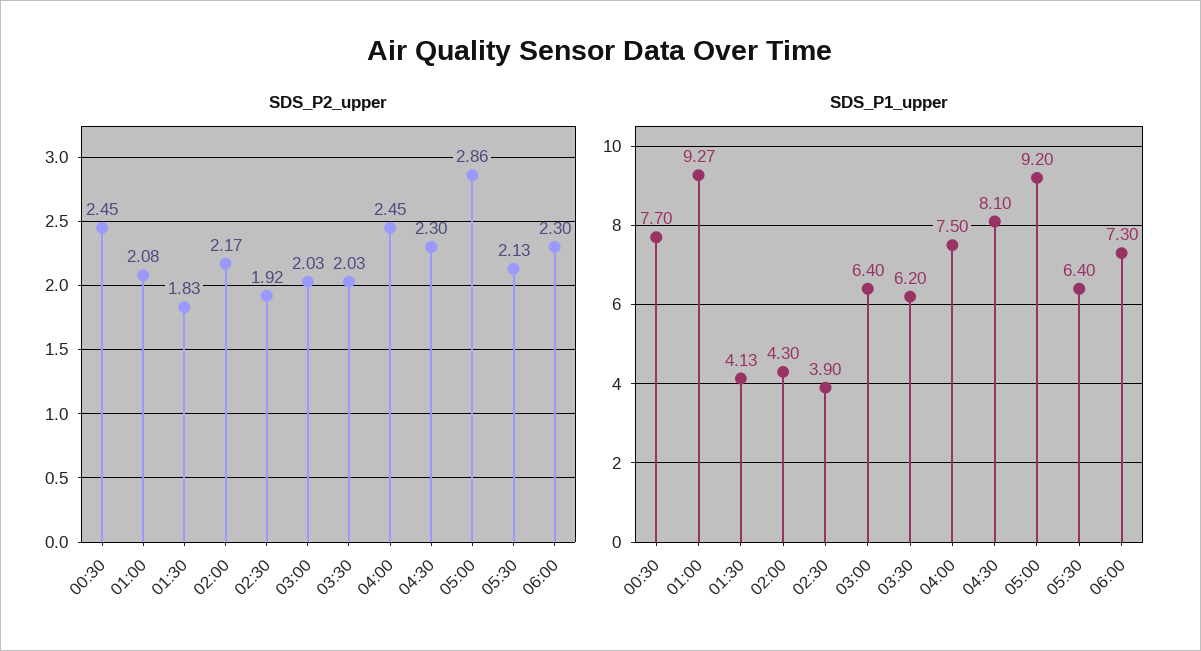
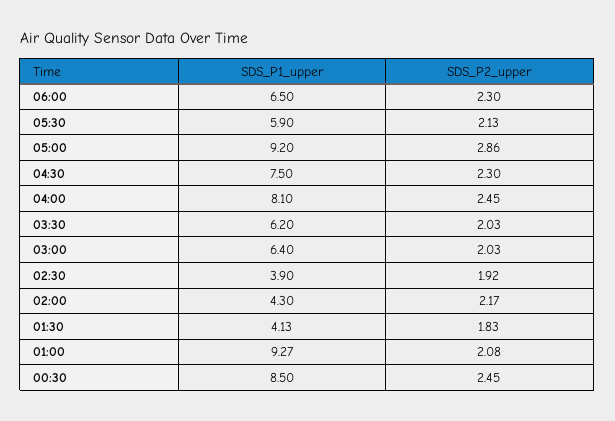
SDS_P1_upper, 00:30: 7.7 -> 8.5
SDS_P1_upper, 04:00: 7.5 -> 8.1
SDS_P1_upper, 04:30: 8.1 -> 7.5
SDS_P1_upper, 05:30: 6.4 -> 5.9
SDS_P1_upper, 06:00: 7.3 -> 6.5

